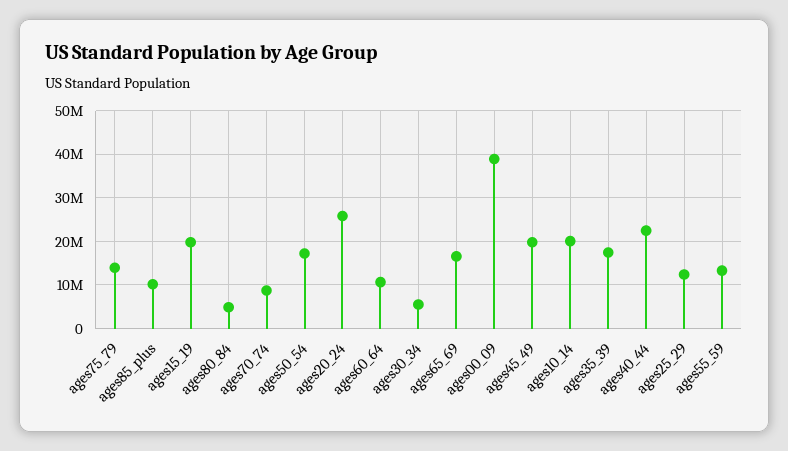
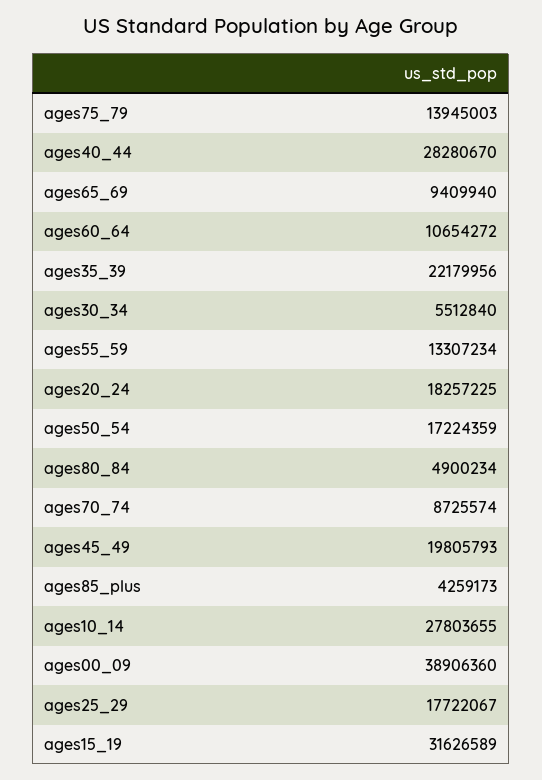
ages85_plus: 10000000 -> 4259173
ages15_19: 20000000 -> 31626589
ages20_24: 26000000 -> 18257225
ages65_69: 16000000 -> 9409940
ages10_14: 20000000 -> 27803655
ages35_39: 18000000 -> 22179956
ages40_44: 22000000 -> 28280670
ages25_29: 12000000 -> 17722067

